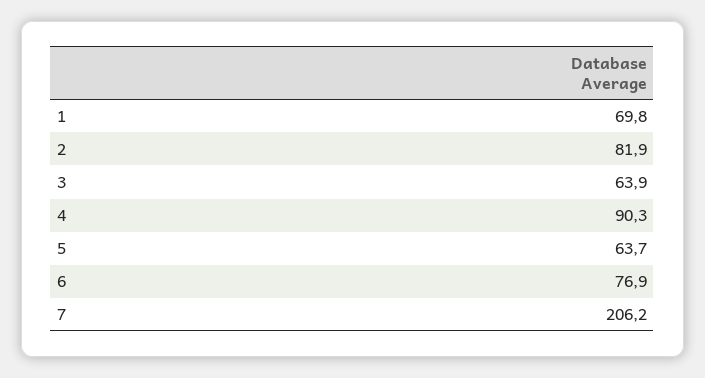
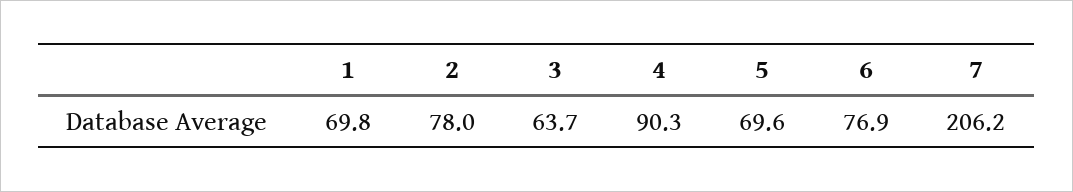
2: 81.9 -> 78
3: 63.9 -> 63.7
5: 63.7 -> 69.6

